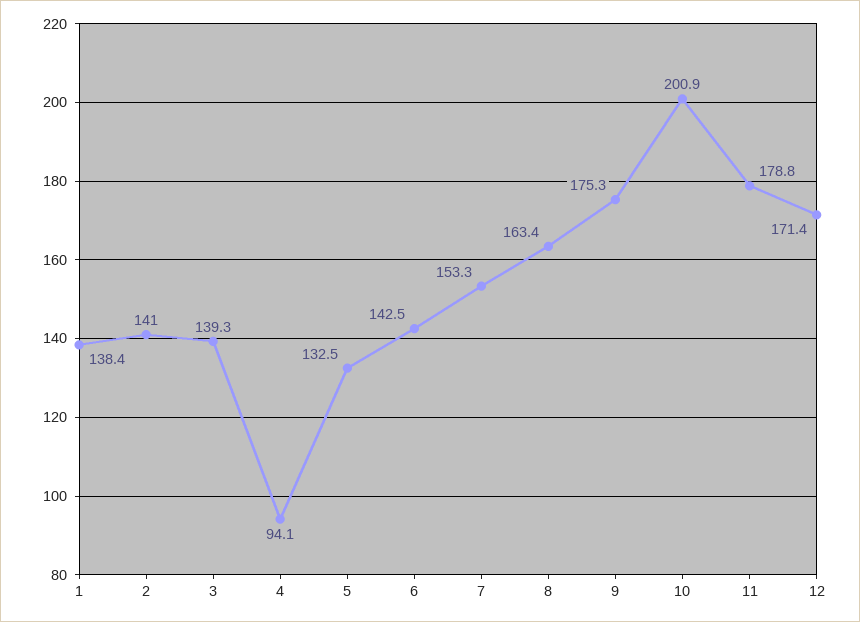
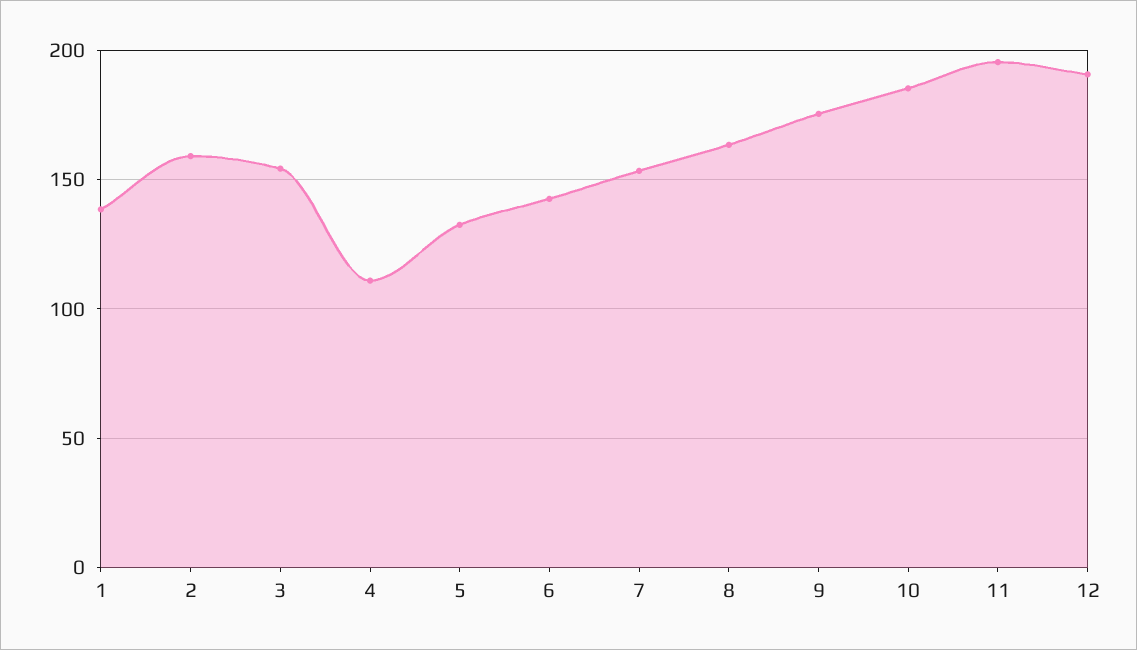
2: 141 -> 160
3: 139.3 -> 155
4: 94.1 -> 110
10: 200.9 -> 185
11: 178.8 -> 195
12: 171.4 -> 190

